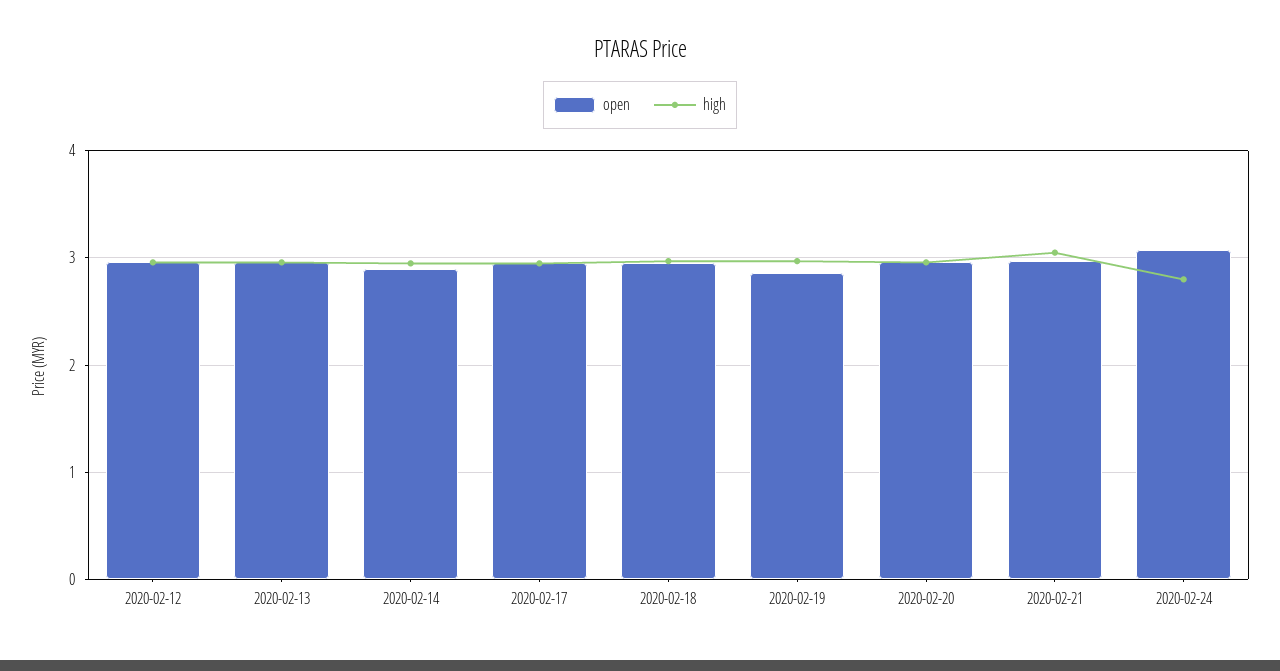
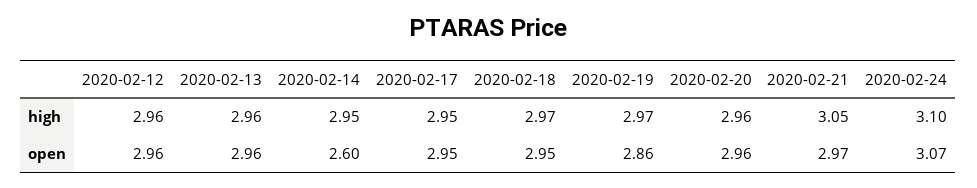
open, 2020-02-14: 2.9 -> 2.6
high, 2020-02-24: 2.8 -> 3.1

